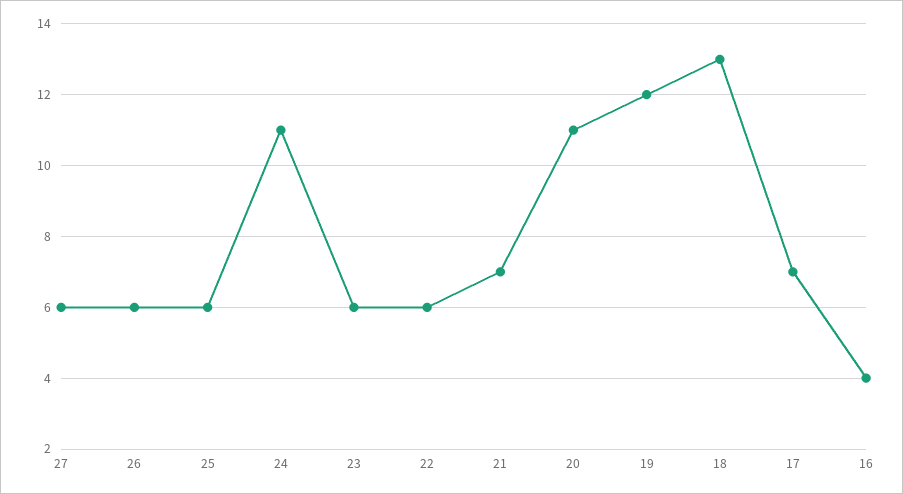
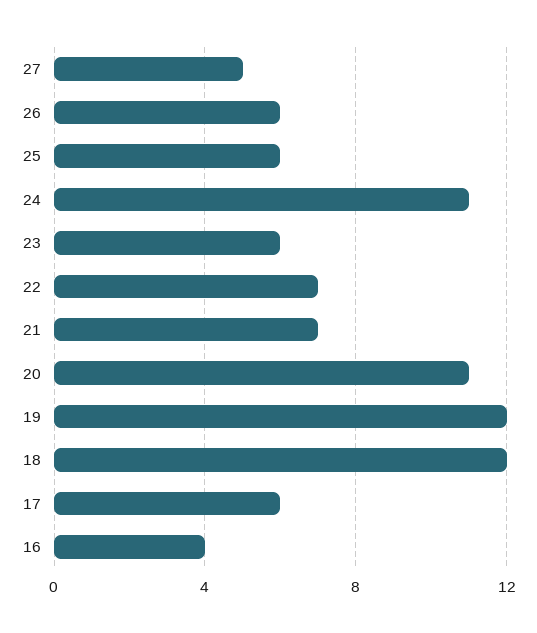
27: 6 -> 5
22: 6 -> 7
18: 13 -> 12
17: 7 -> 6

